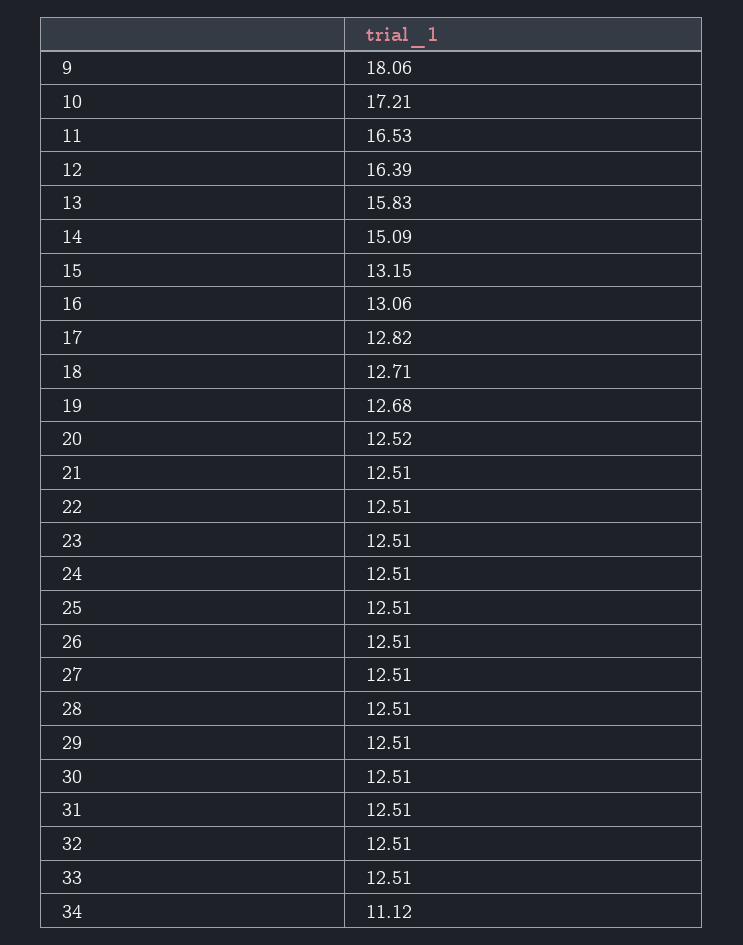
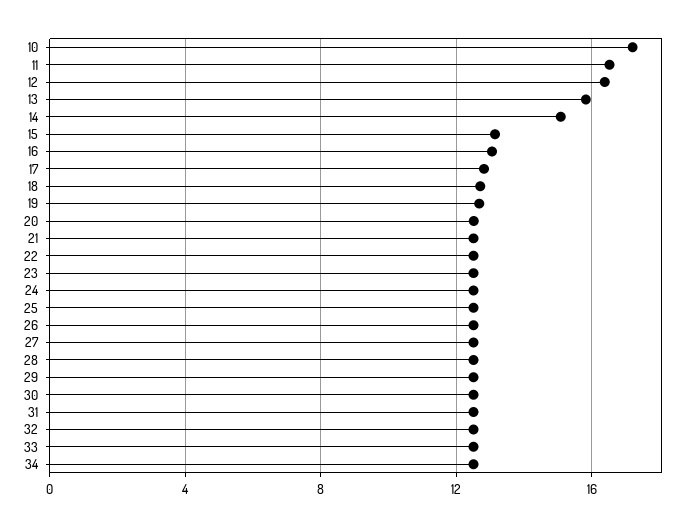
9: 18.06 -> none
34: 11.12 -> 12.5

